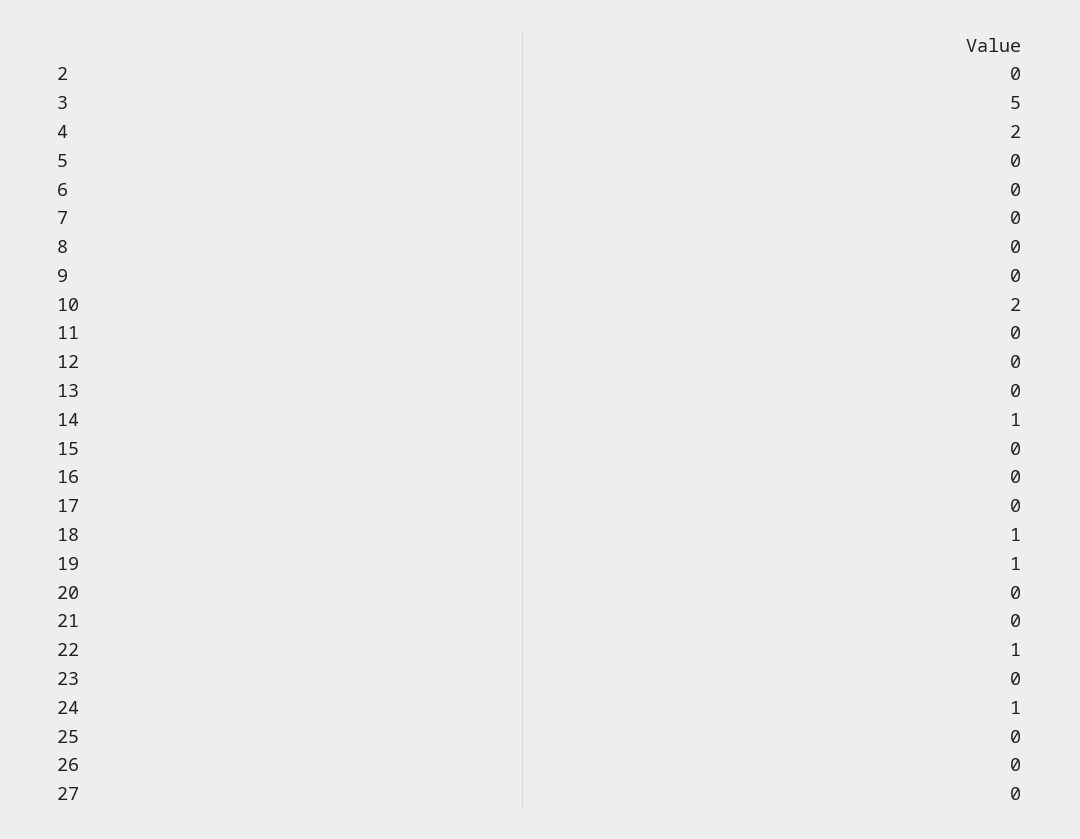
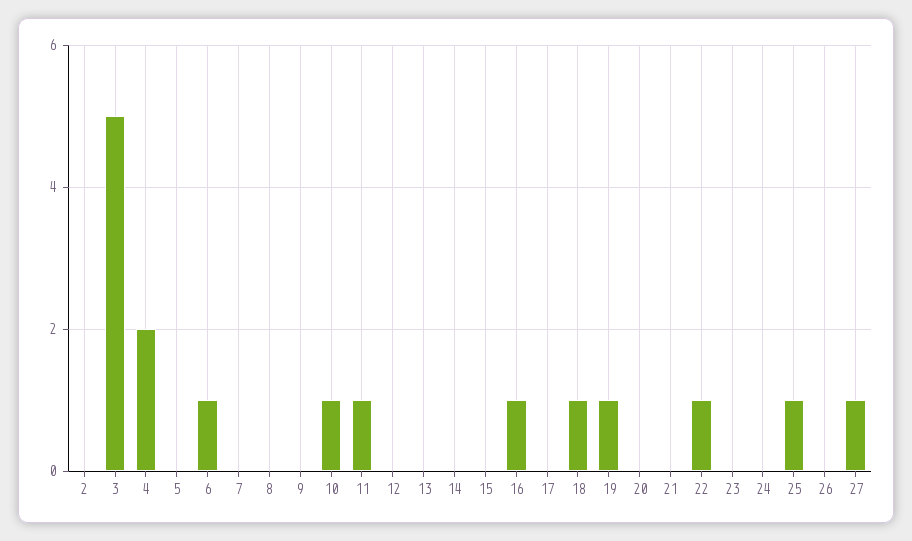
6: 0 -> 1
10: 2 -> 1
11: 0 -> 1
14: 1 -> 0
16: 0 -> 1
24: 1 -> 0
25: 0 -> 1
27: 0 -> 1

